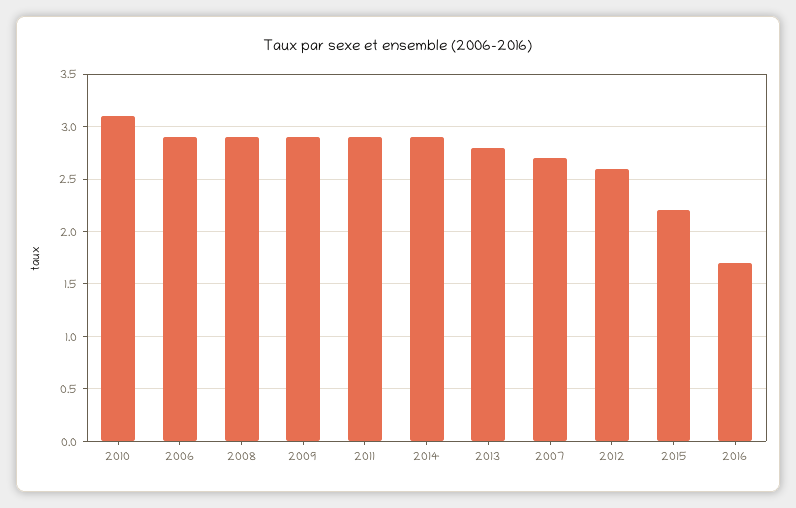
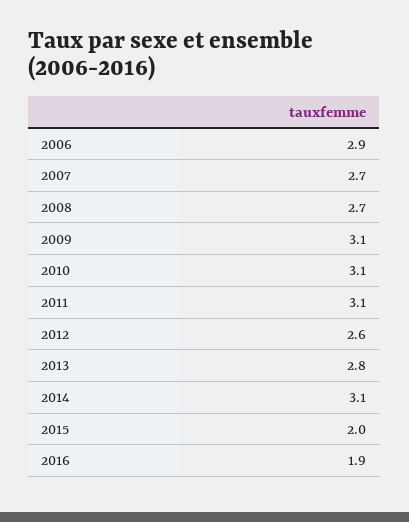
2008: 2.9 -> 2.7
2009: 2.9 -> 3.1
2011: 2.9 -> 3.1
2014: 2.9 -> 3.1
2015: 2.2 -> 2
2016: 1.7 -> 1.9

